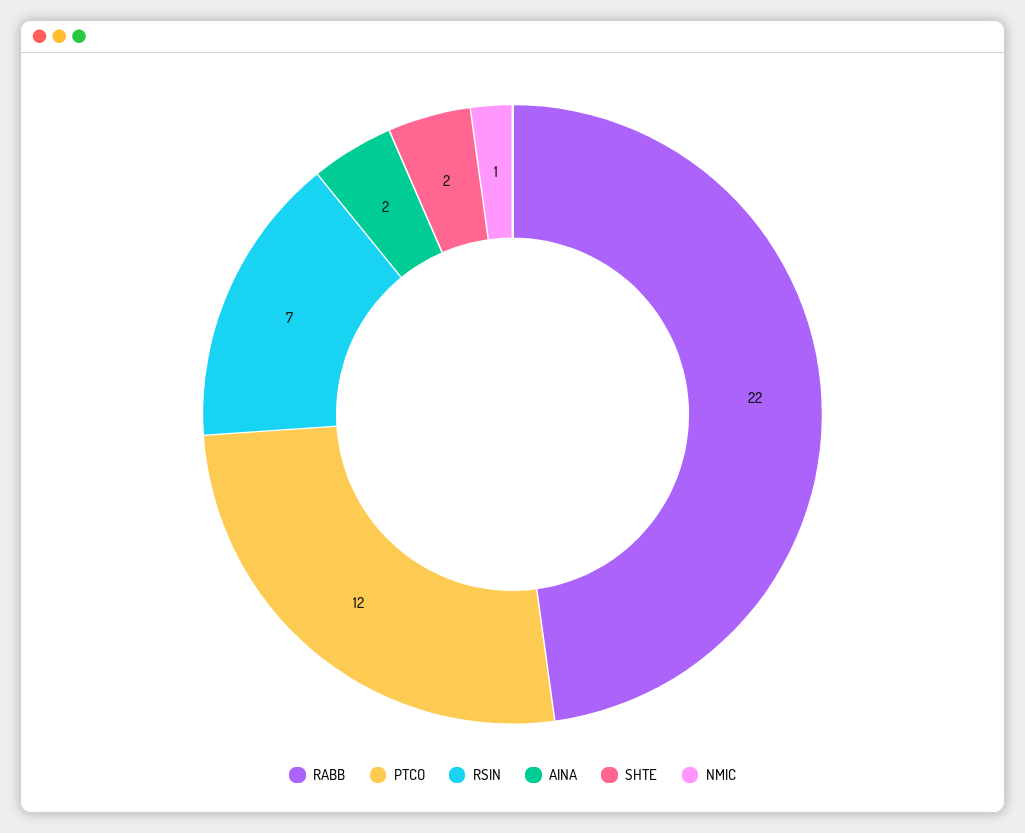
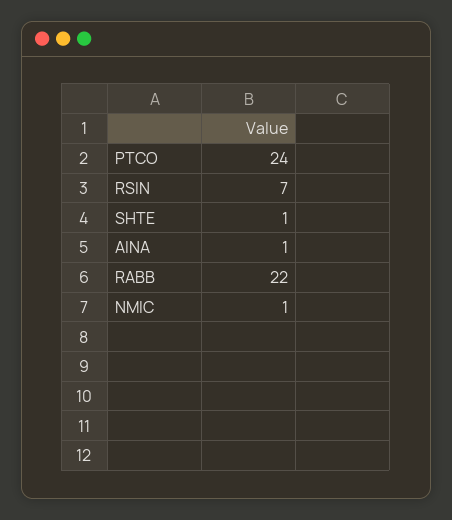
PTCO: 12 -> 24
AINA: 2 -> 1
SHTE: 2 -> 1

